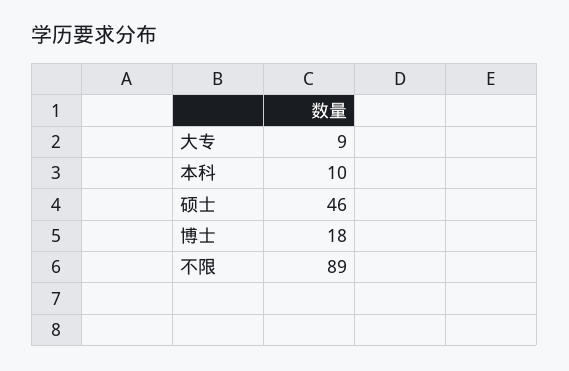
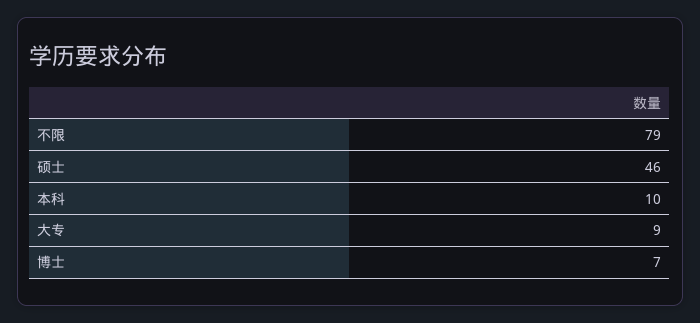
博士: 18 -> 7
不限: 89 -> 79

